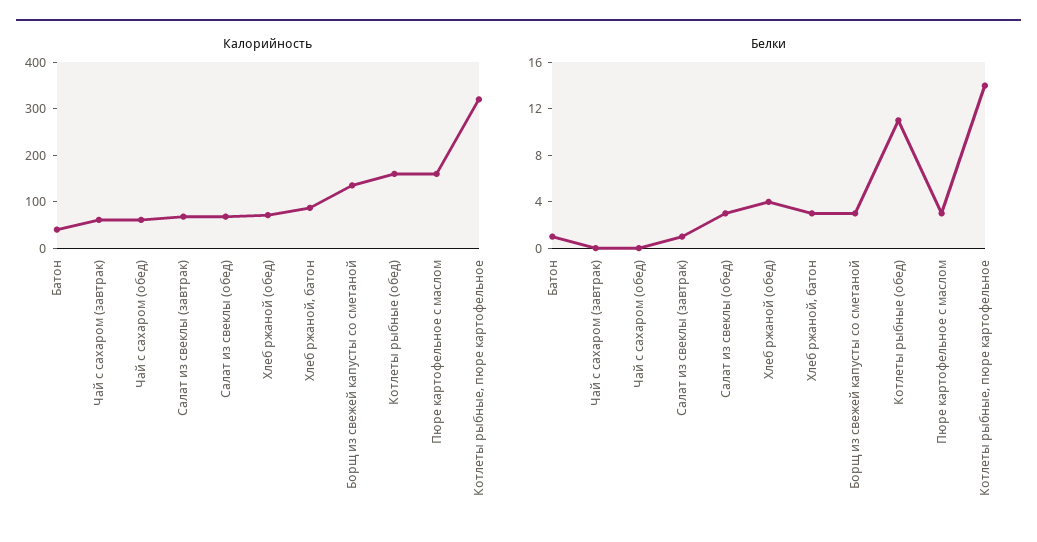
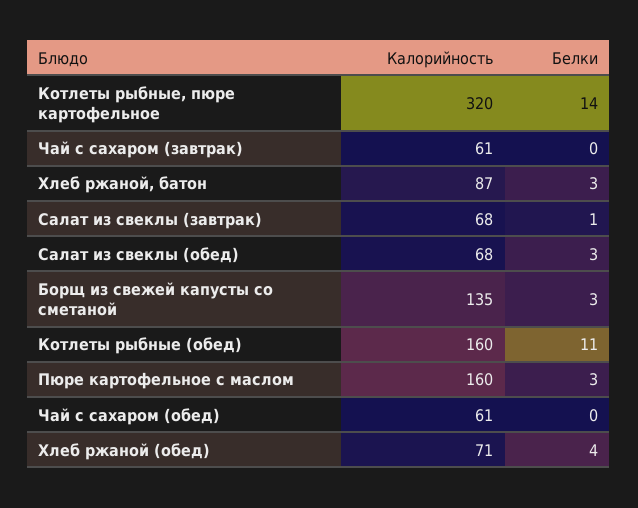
Калорийность, Батон: 40 -> none
Белки, Батон: 1 -> none

